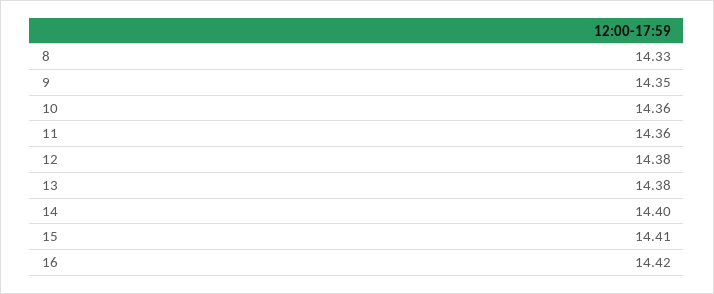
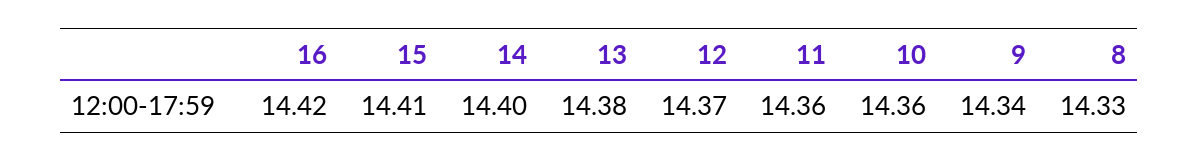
9: 14.35 -> 14.34
12: 14.38 -> 14.37

